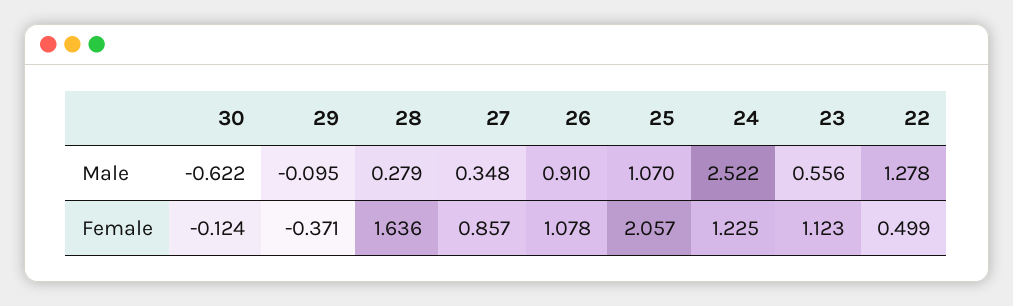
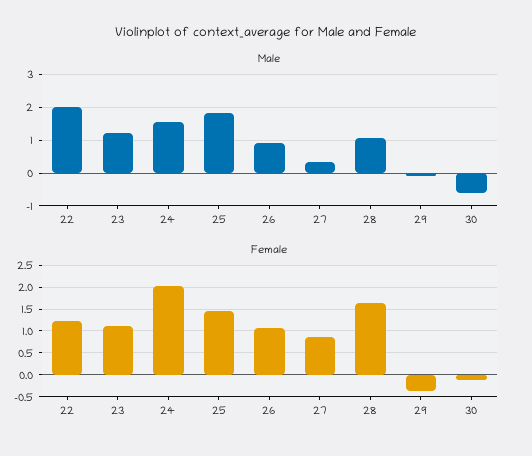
Male, 28: 0.279 -> 1
Male, 25: 1.07 -> 1.8
Male, 24: 2.522 -> 1.6
Male, 23: 0.556 -> 1.2
Male, 22: 1.278 -> 2
Female, 25: 2.057 -> 1.5
Female, 24: 1.225 -> 2
Female, 22: 0.499 -> 1.25

